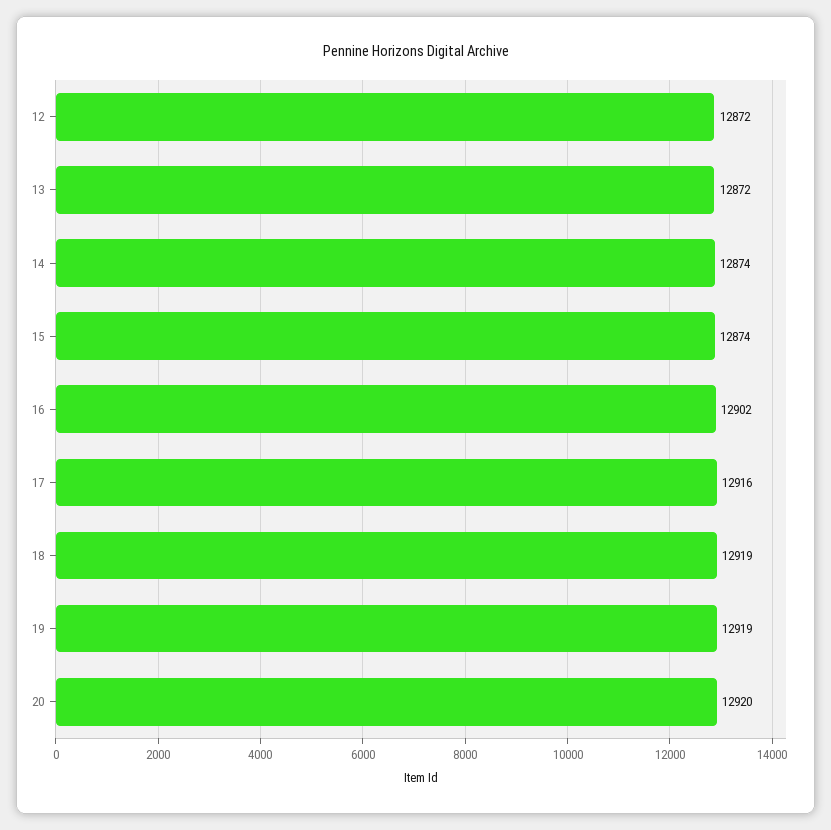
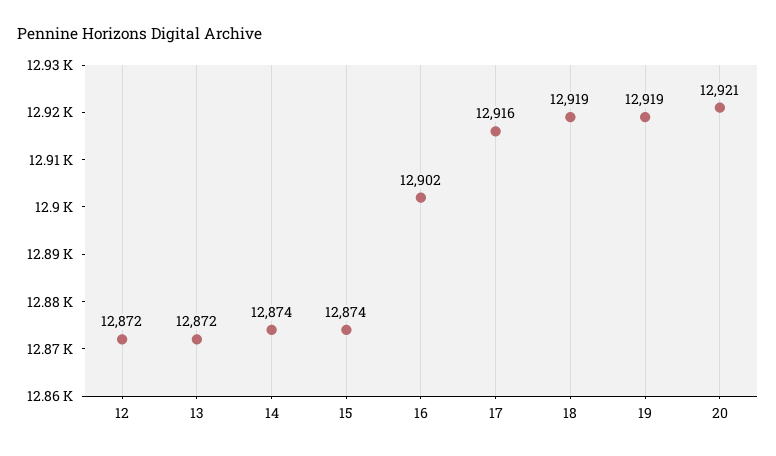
20: 12920 -> 12921

